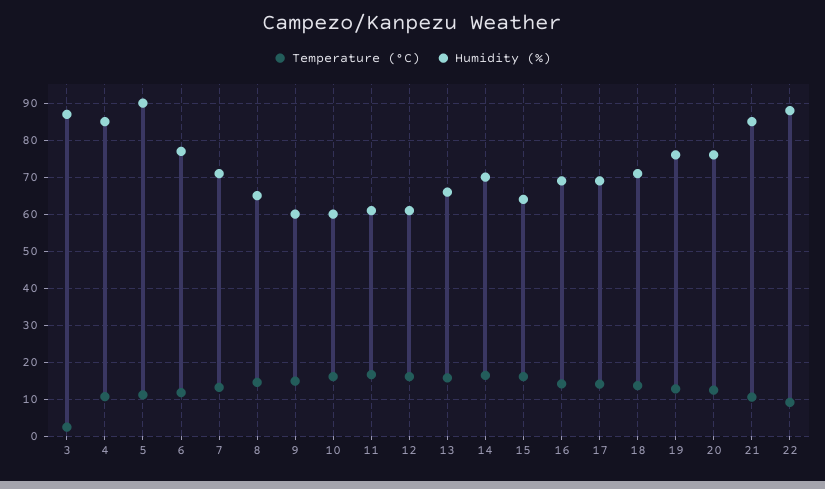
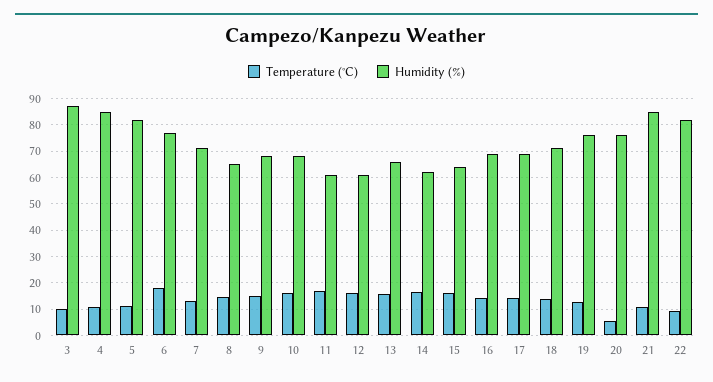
Temperature (°C), 3: 2 -> 10
Humidity (%), 5: 90 -> 82.5
Temperature (°C), 6: 12 -> 17.5
Humidity (%), 9: 60 -> 67.5
Humidity (%), 10: 60 -> 67.5
Humidity (%), 14: 70 -> 62.5
Temperature (°C), 20: 12 -> 5
Humidity (%), 22: 88 -> 82.5

